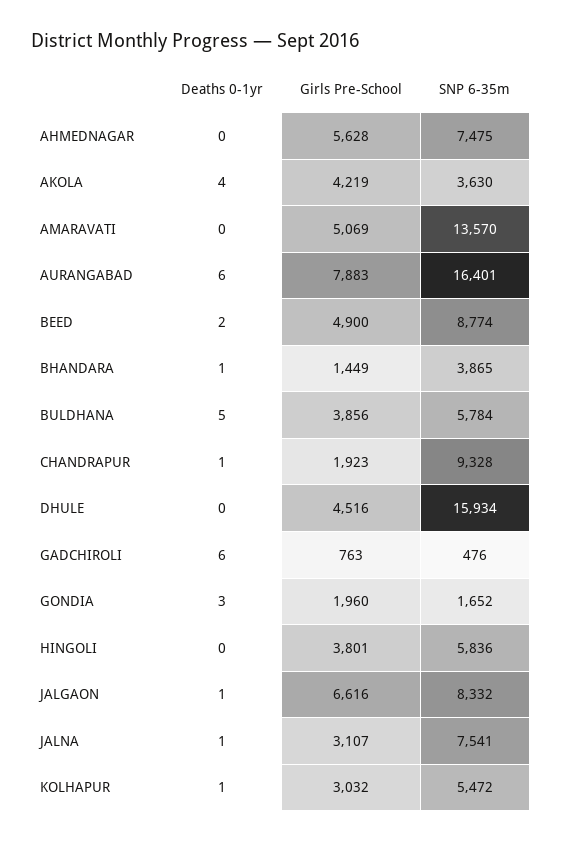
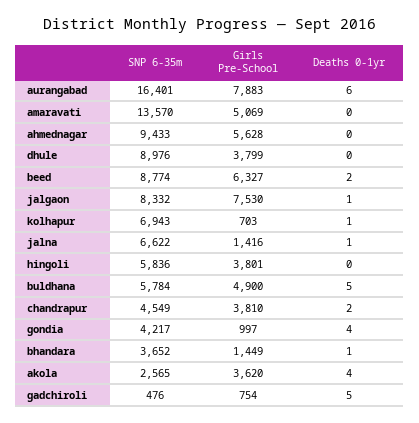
SNP 6-35m, AHMEDNAGAR: 7475 -> 9433
Girls Pre-School, AKOLA: 4219 -> 3620
SNP 6-35m, AKOLA: 3630 -> 2565
Girls Pre-School, BEED: 4900 -> 6327
SNP 6-35m, BHANDARA: 3865 -> 3652
Girls Pre-School, BULDHANA: 3856 -> 4900
Deaths 0-1yr, CHANDRAPUR: 1 -> 2
Girls Pre-School, CHANDRAPUR: 1923 -> 3810
SNP 6-35m, CHANDRAPUR: 9328 -> 4549
Girls Pre-School, DHULE: 4516 -> 3799
SNP 6-35m, DHULE: 15934 -> 8976
Deaths 0-1yr, GADCHIROLI: 6 -> 5
Girls Pre-School, GADCHIROLI: 763 -> 754
Deaths 0-1yr, GONDIA: 3 -> 4
Girls Pre-School, GONDIA: 1960 -> 997
SNP 6-35m, GONDIA: 1652 -> 4217
Girls Pre-School, JALGAON: 6616 -> 7530
Girls Pre-School, JALNA: 3107 -> 1416
SNP 6-35m, JALNA: 7541 -> 6622
Girls Pre-School, KOLHAPUR: 3032 -> 703
SNP 6-35m, KOLHAPUR: 5472 -> 6943

